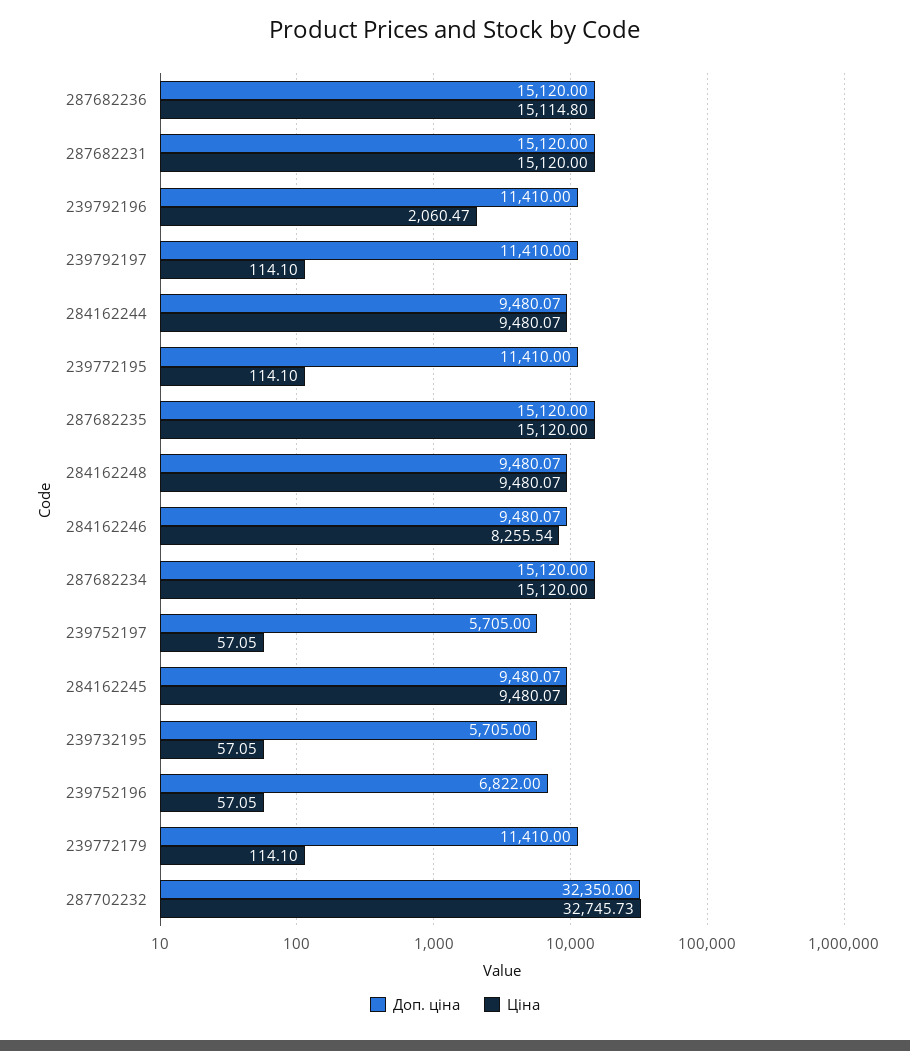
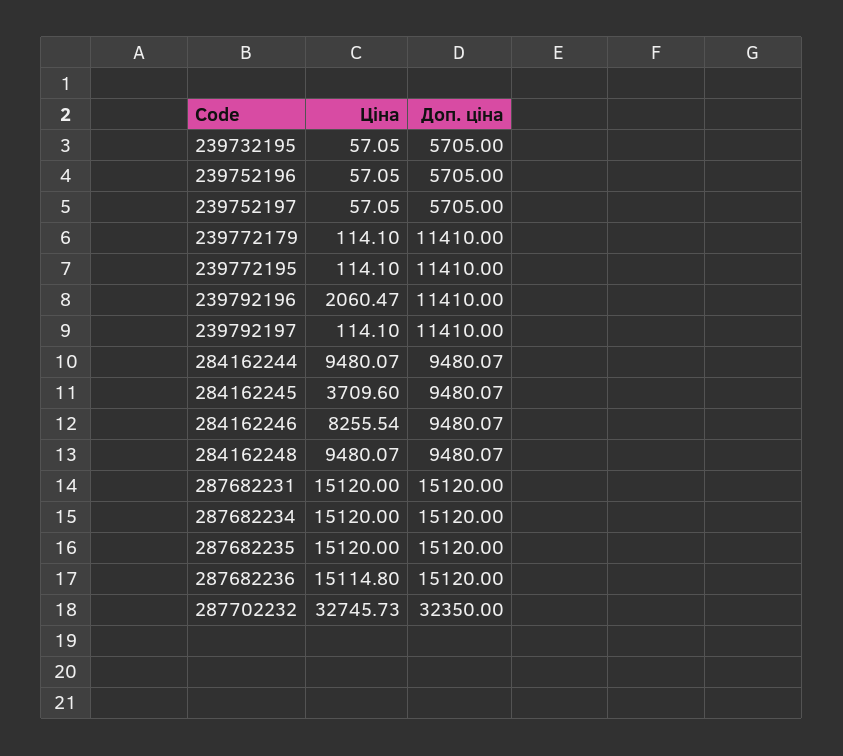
Ціна, 284162245: 9480.07 -> 3709.6
Доп. ціна, 239752196: 6822 -> 5705

